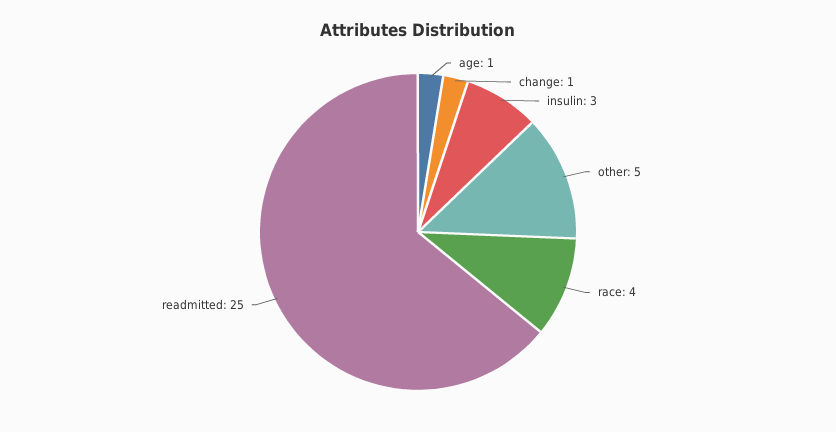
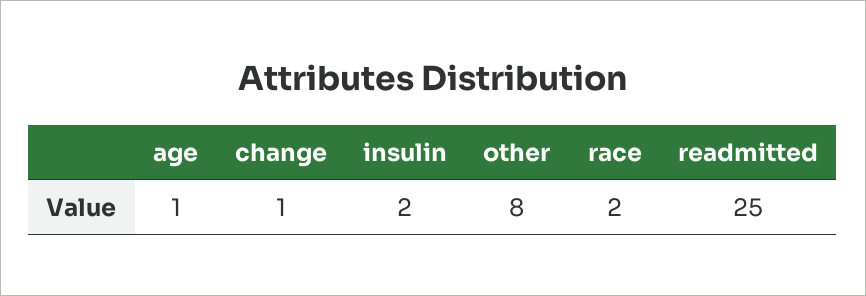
insulin: 3 -> 2
other: 5 -> 8
race: 4 -> 2

